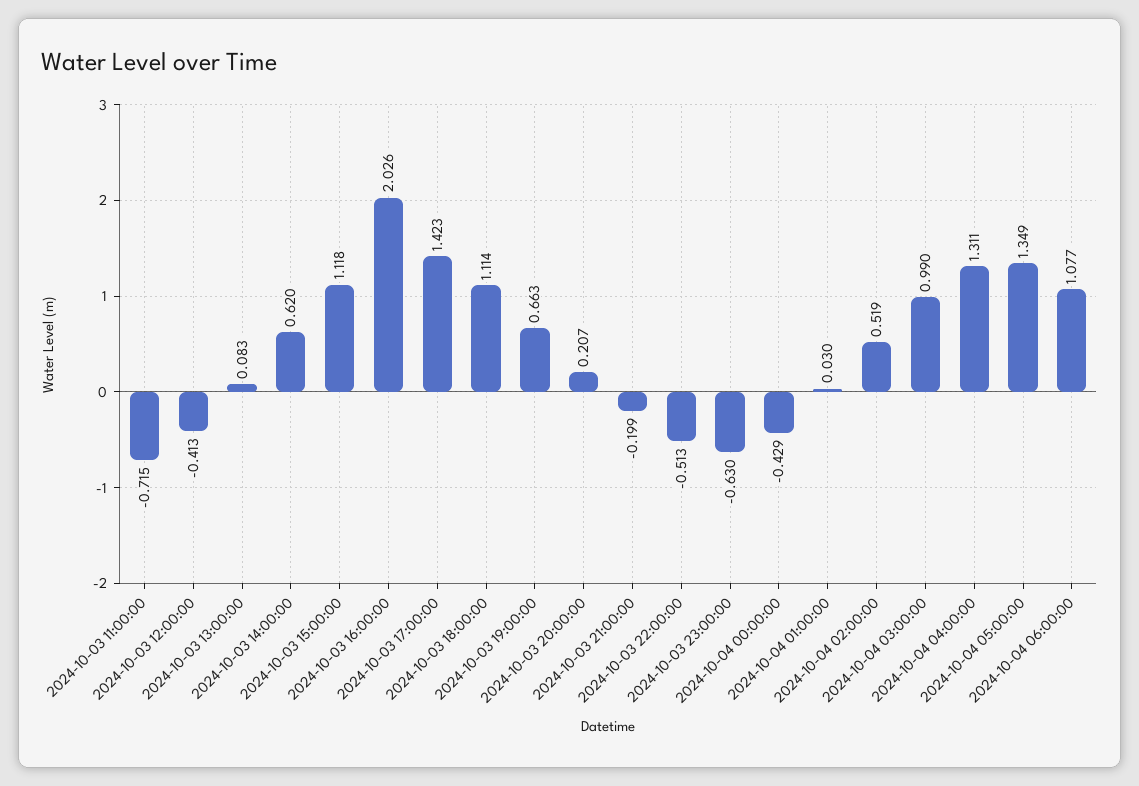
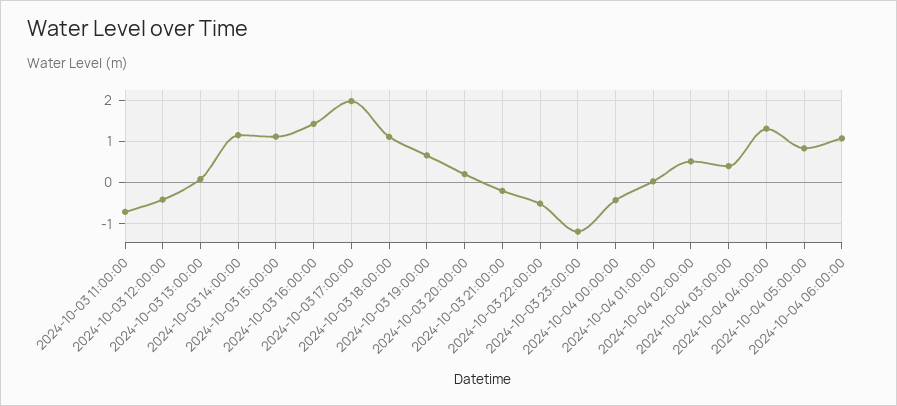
2024-10-03 14:00:00: 0.62 -> 1.2
2024-10-03 16:00:00: 2.026 -> 1.4
2024-10-03 17:00:00: 1.423 -> 2
2024-10-03 23:00:00: -0.63 -> -1.2
2024-10-04 03:00:00: 0.99 -> 0.4
2024-10-04 05:00:00: 1.349 -> 0.8

